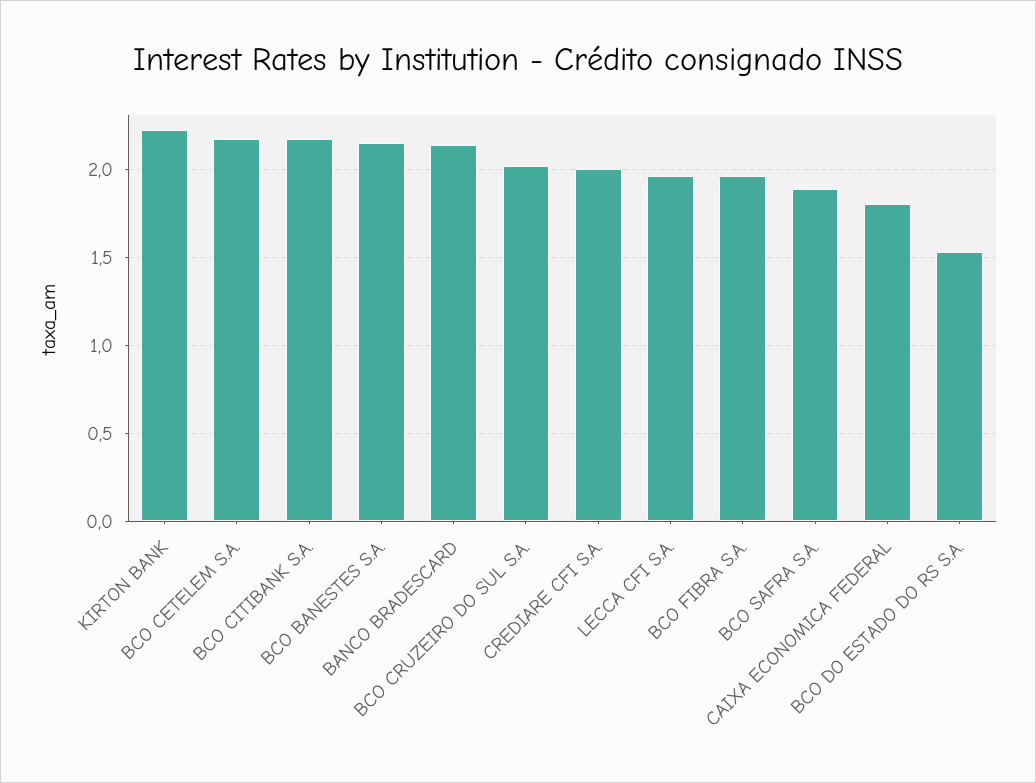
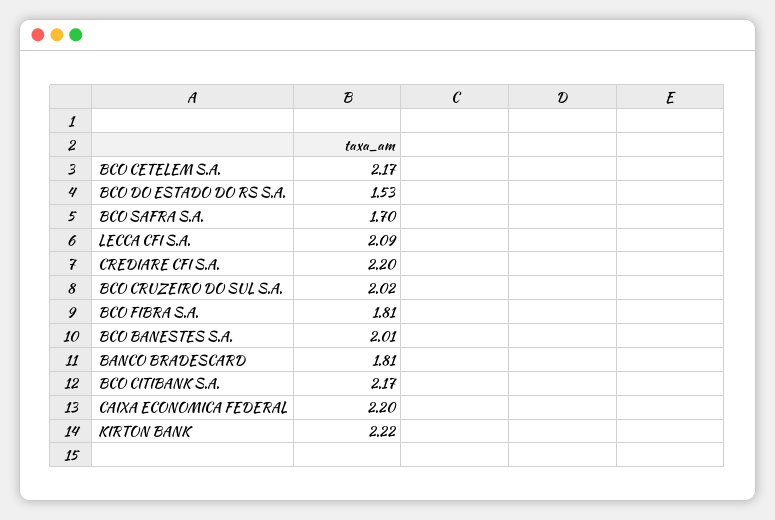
BCO BANESTES S.A.: 2.15 -> 2.01
BANCO BRADESCARD: 2.15 -> 1.81
CREDIARE CFI S.A.: 2 -> 2.2
LECCA CFI S.A.: 1.95 -> 2.09
BCO FIBRA S.A.: 1.95 -> 1.81
BCO SAFRA S.A.: 1.9 -> 1.7
CAIXA ECONOMICA FEDERAL: 1.8 -> 2.2

